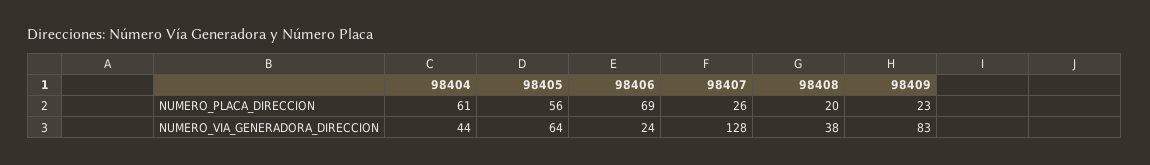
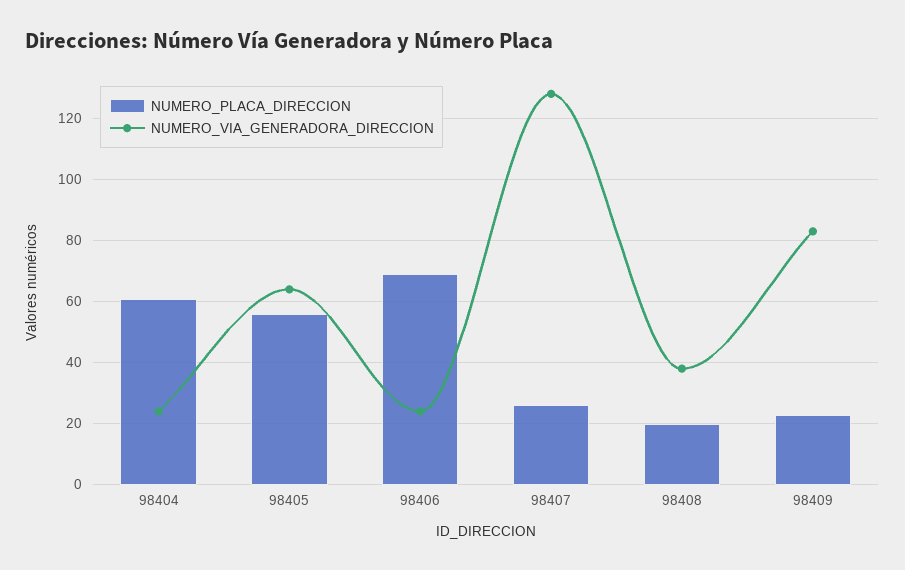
NUMERO_VIA_GENERADORA_DIRECCION, 98404: 44 -> 25

